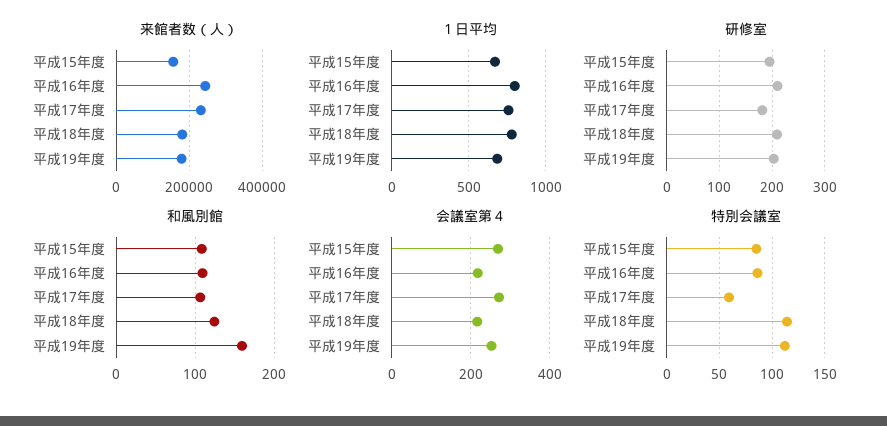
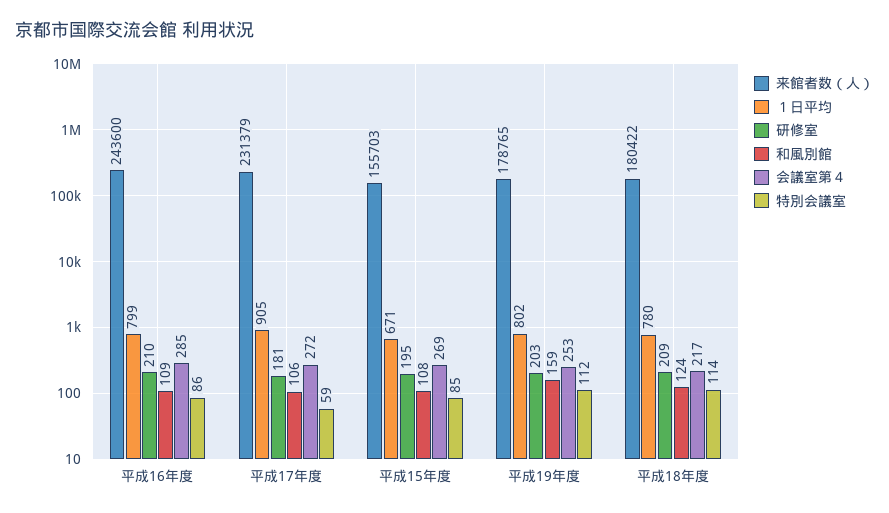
１日平均, 平成17年度: 750 -> 905
１日平均, 平成19年度: 700 -> 802
会議室第４, 平成16年度: 220 -> 285

